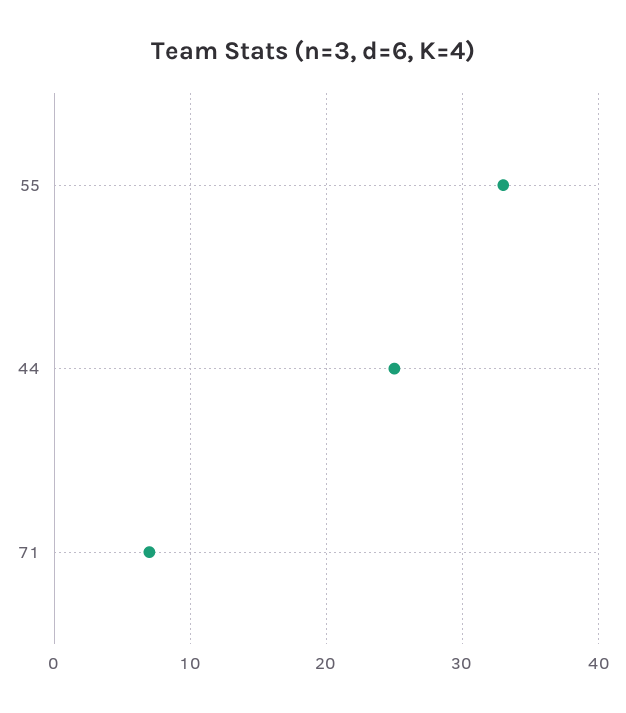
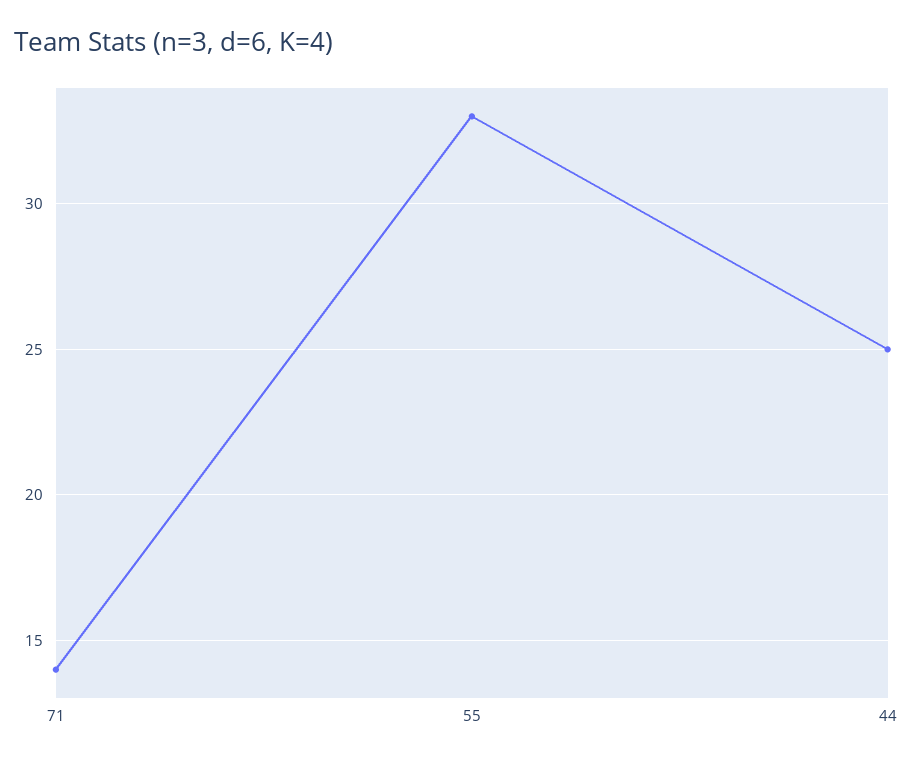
71: 7 -> 14

